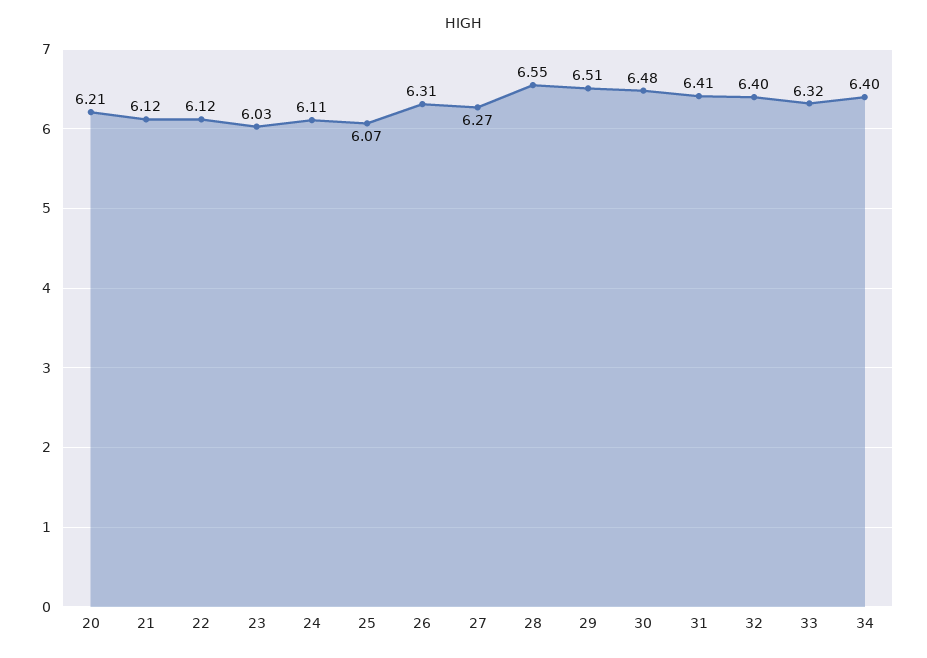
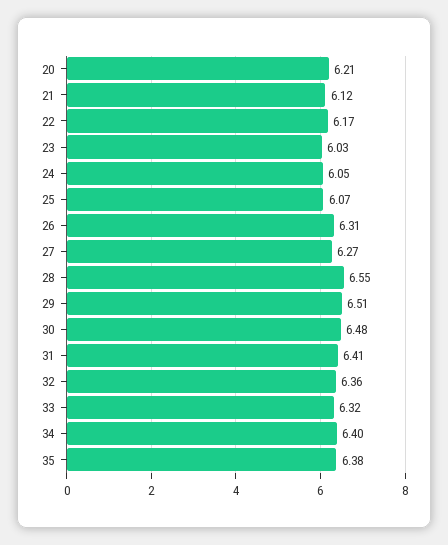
22: 6.12 -> 6.17
24: 6.11 -> 6.05
32: 6.4 -> 6.36
35: none -> 6.38

